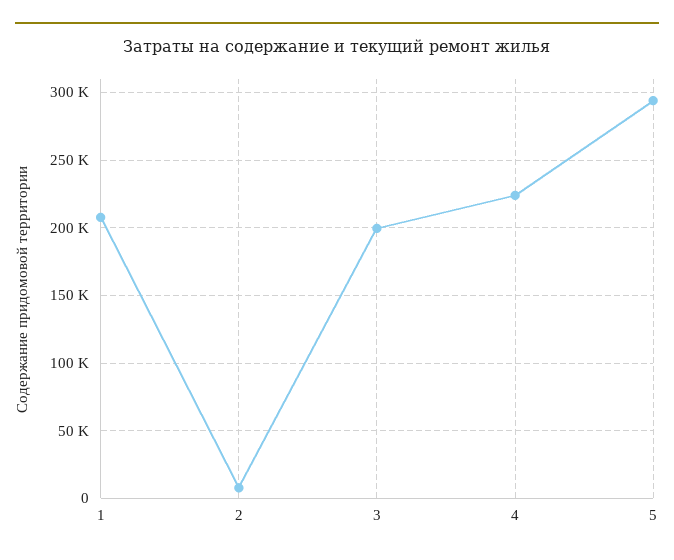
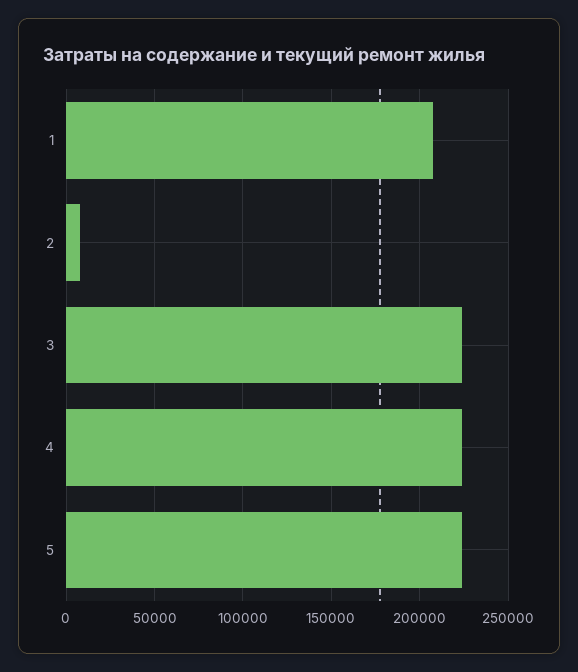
3: 200000 -> 225000
5: 295000 -> 225000

